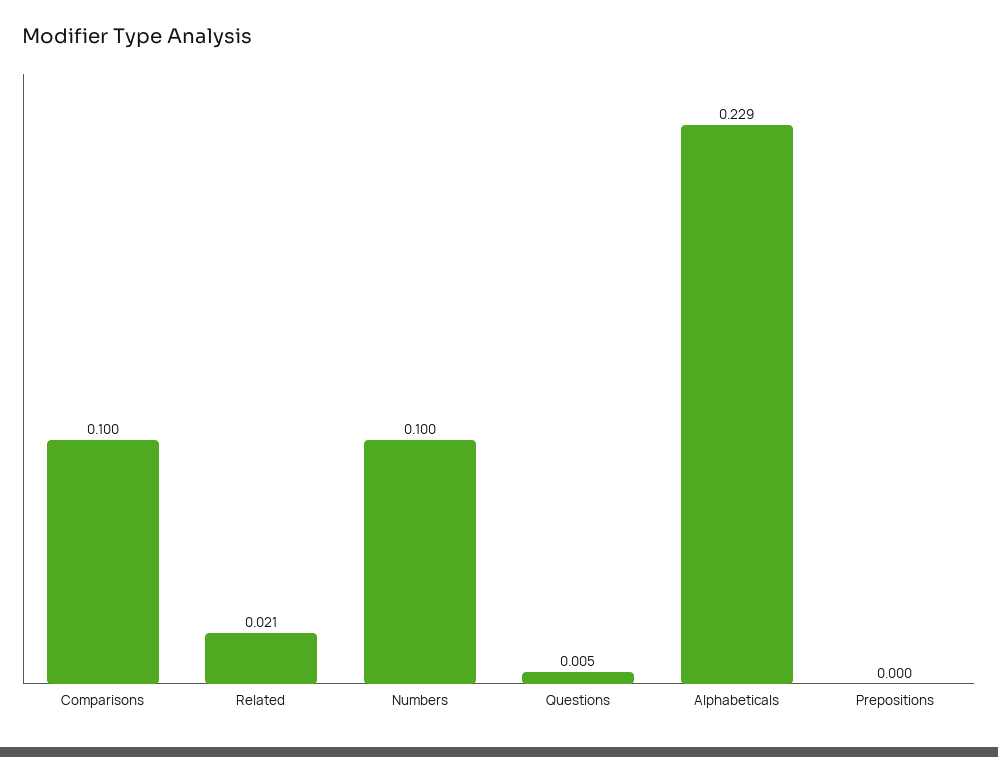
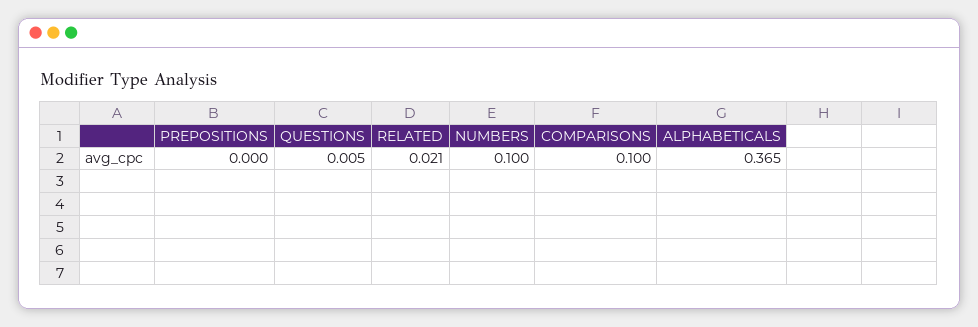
Alphabeticals: 0.229 -> 0.365

